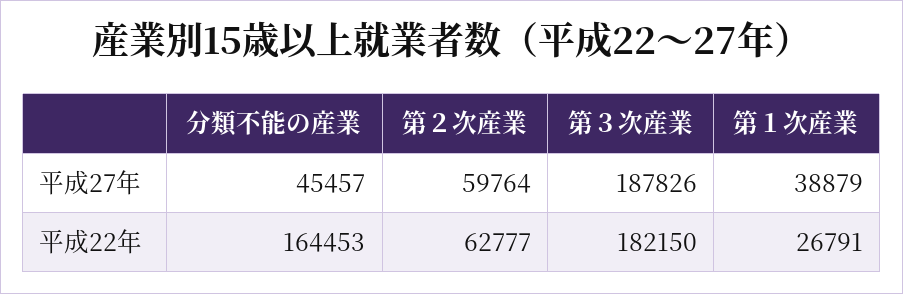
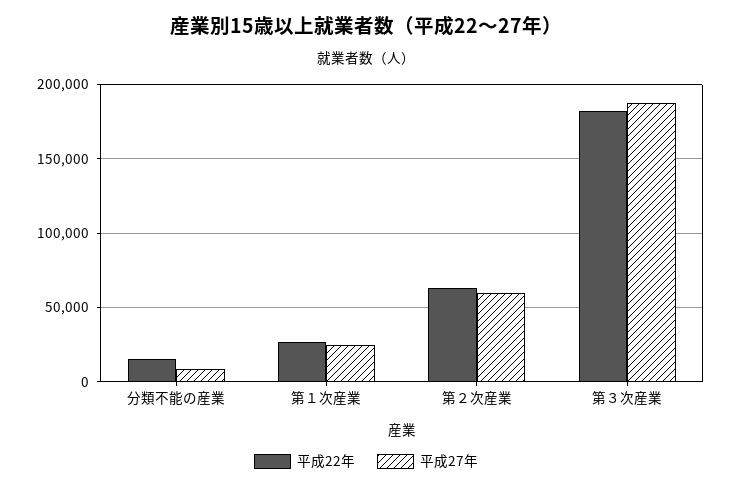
平成27年, 分類不能の産業: 45457 -> 10000
平成27年, 第１次産業: 38879 -> 25000
平成22年, 分類不能の産業: 164453 -> 15000

